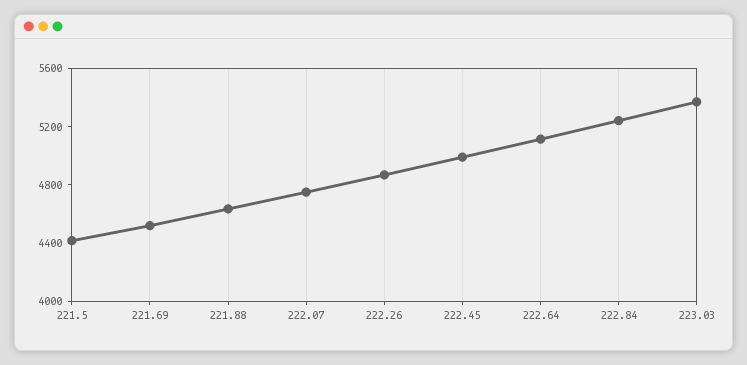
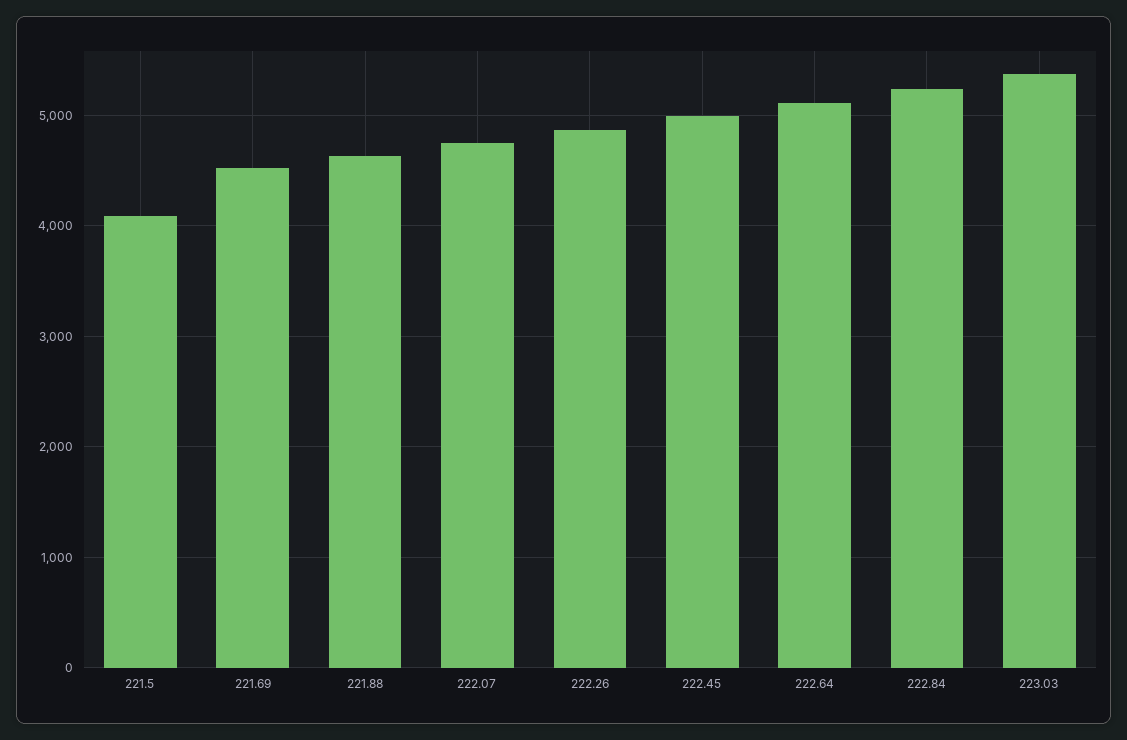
221.5: 4400 -> 4100

